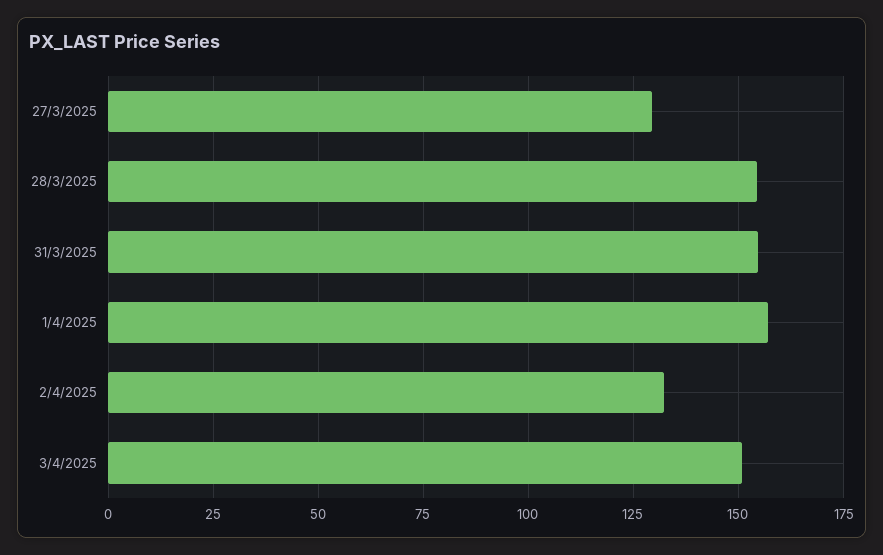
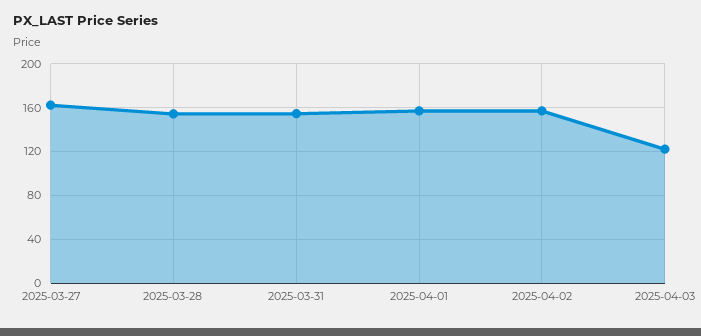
27/3/2025: 130 -> 160
2/4/2025: 132.5 -> 160
3/4/2025: 150 -> 120

